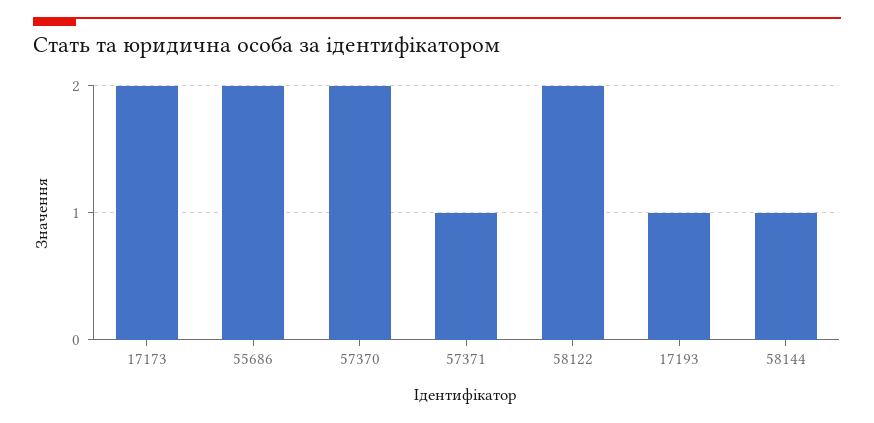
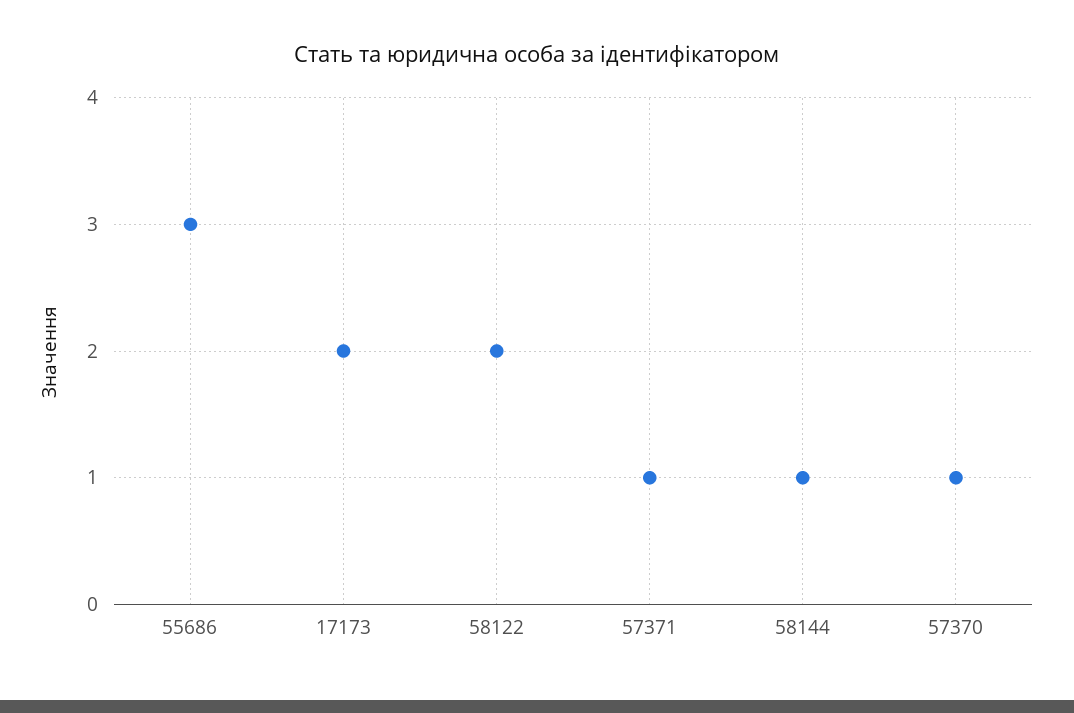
55686: 2 -> 3
57370: 2 -> 1
17193: 1 -> none

